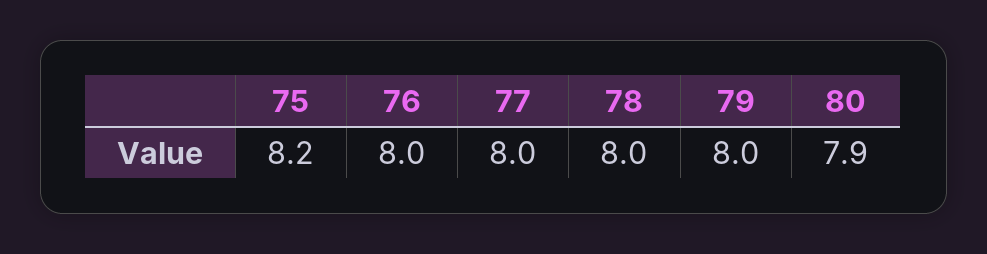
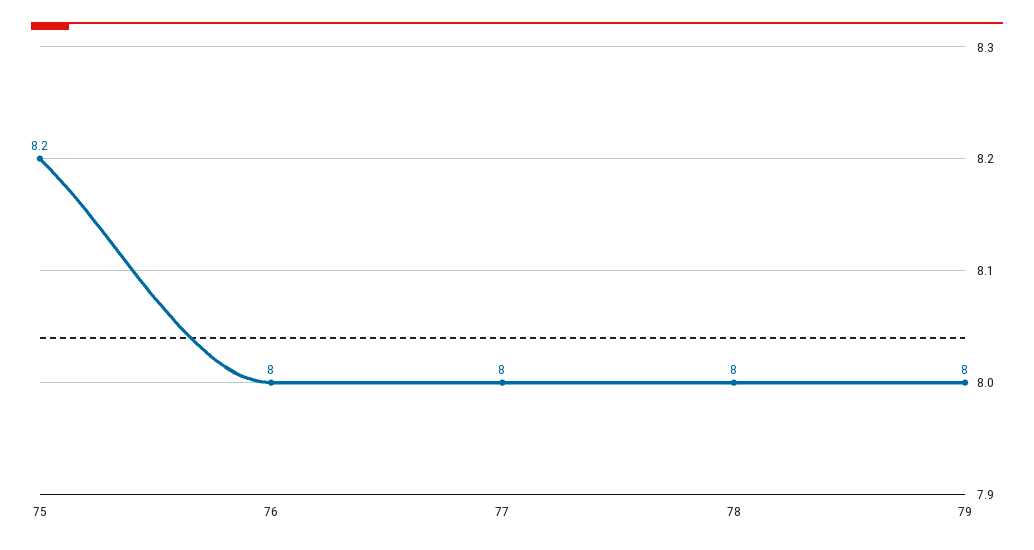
80: 7.9 -> none

